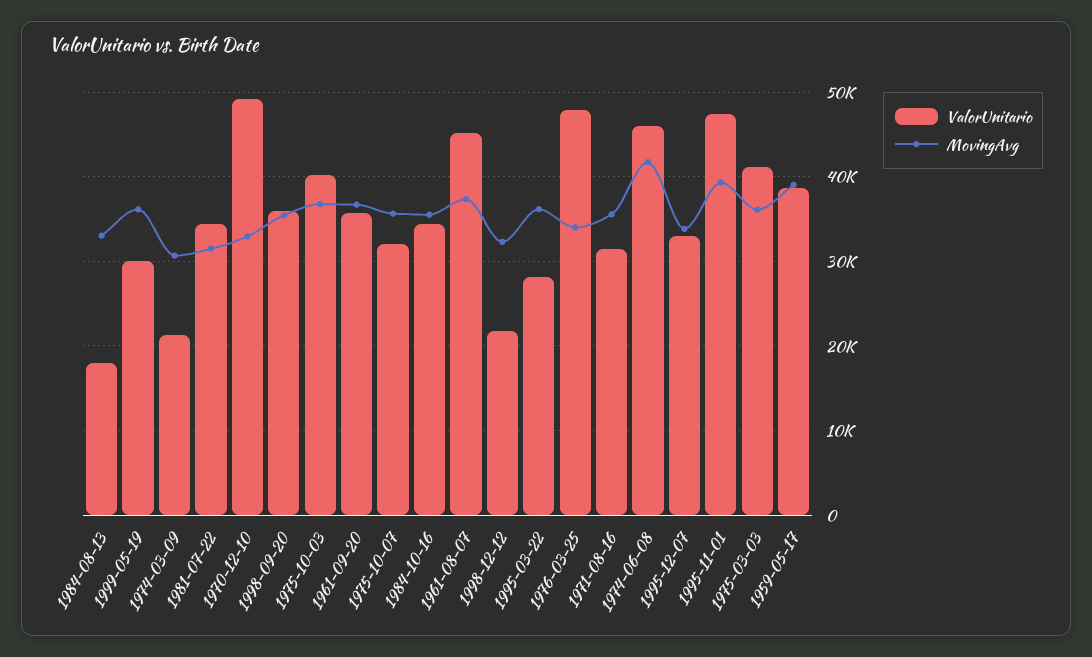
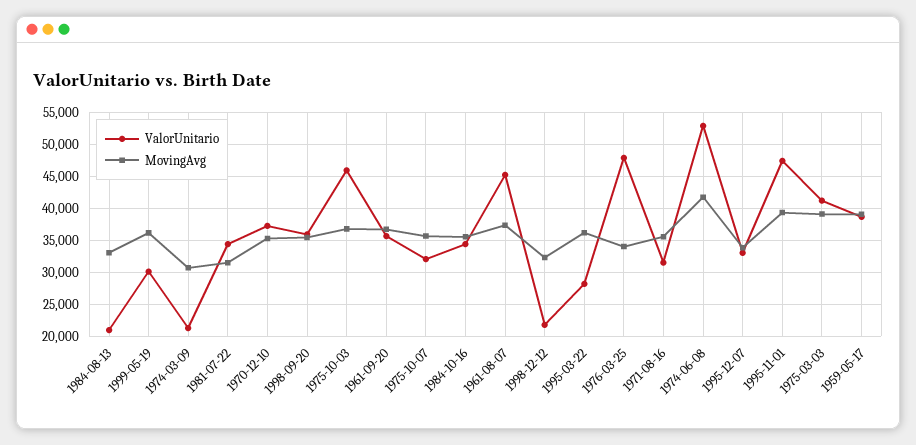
ValorUnitario, 1984-08-13: 18000 -> 21000
ValorUnitario, 1970-12-10: 49000 -> 37000
MovingAvg, 1970-12-10: 33000 -> 35000
ValorUnitario, 1975-10-03: 40000 -> 46000
ValorUnitario, 1974-06-08: 46000 -> 53000
MovingAvg, 1975-03-03: 36000 -> 39000

